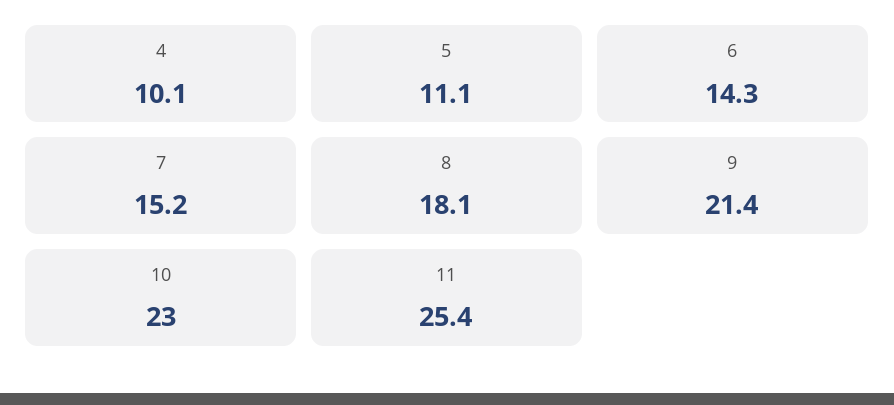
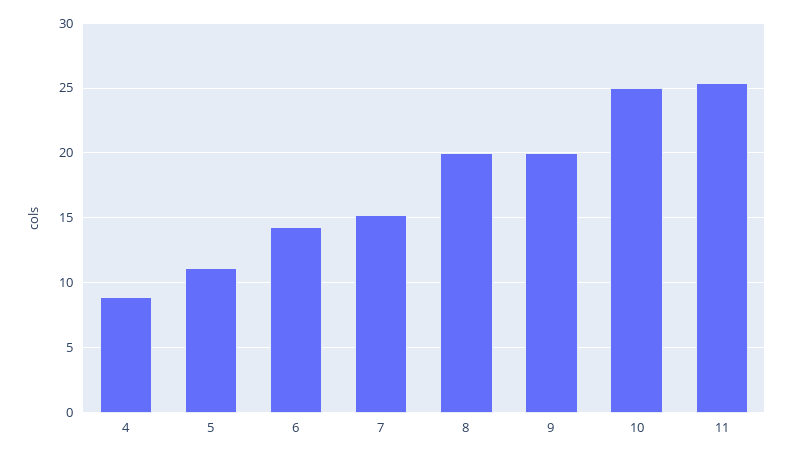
4: 10.1 -> 9
8: 18.1 -> 20
9: 21.4 -> 20
10: 23 -> 25

